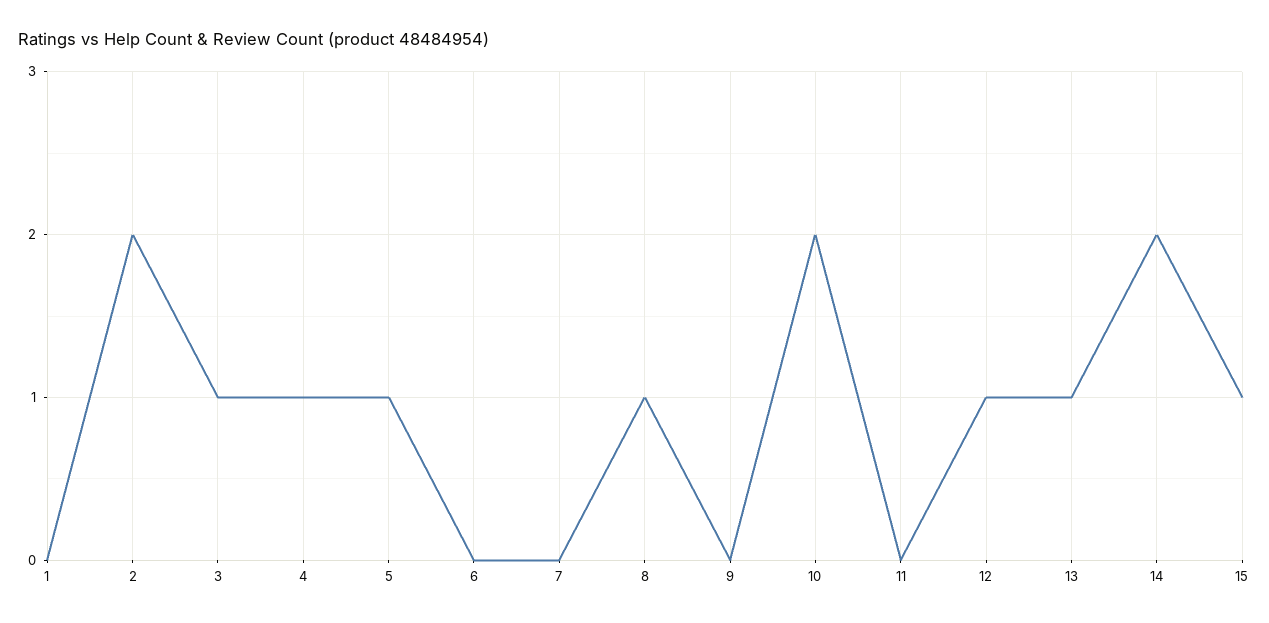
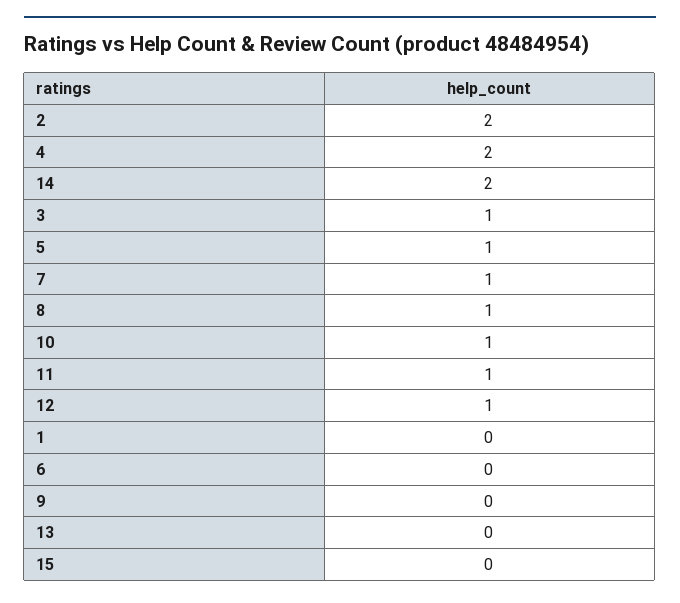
4: 1 -> 2
7: 0 -> 1
10: 2 -> 1
11: 0 -> 1
13: 1 -> 0
15: 1 -> 0

